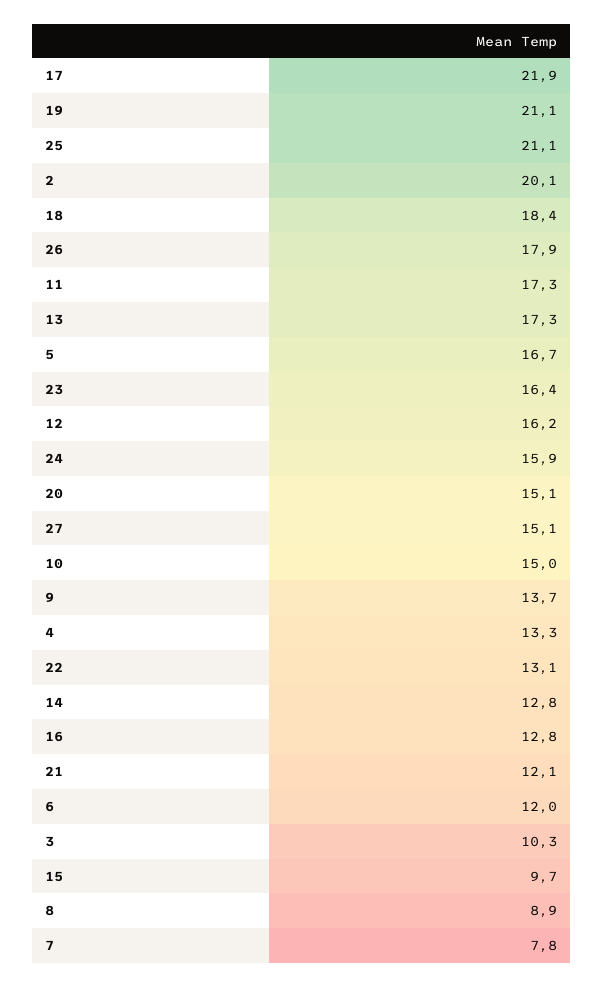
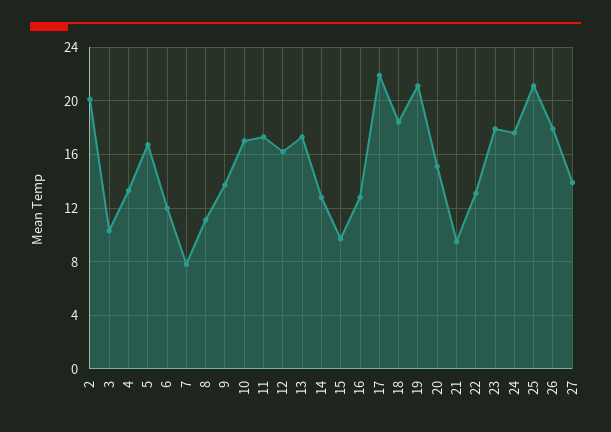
23: 16.4 -> 18
24: 15.9 -> 17.5
27: 15.1 -> 14
10: 15 -> 17
21: 12.1 -> 9.5
8: 8.9 -> 11

